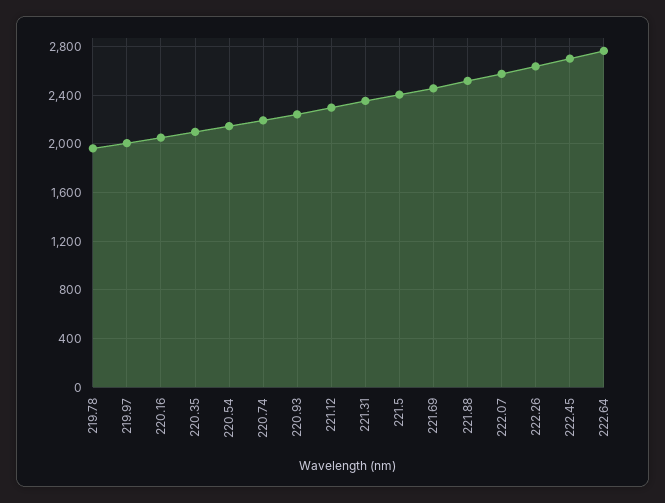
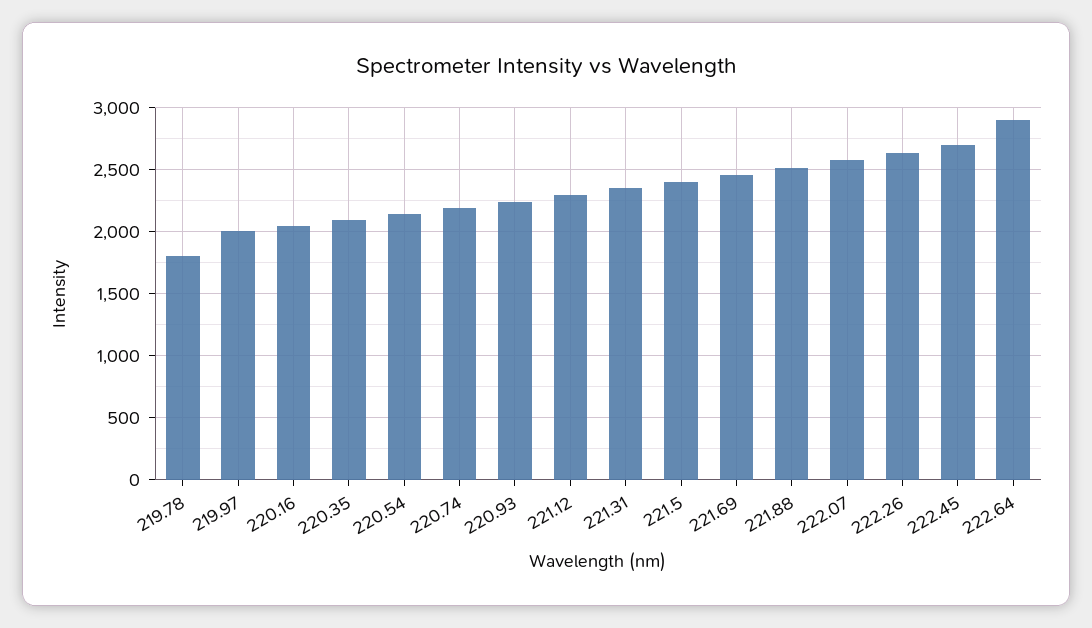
219.78: 1950 -> 1800
222.64: 2750 -> 2900

